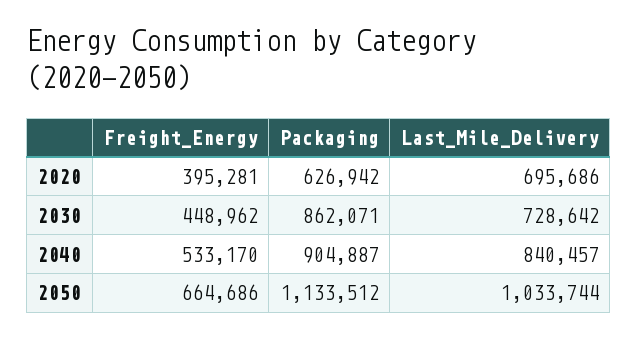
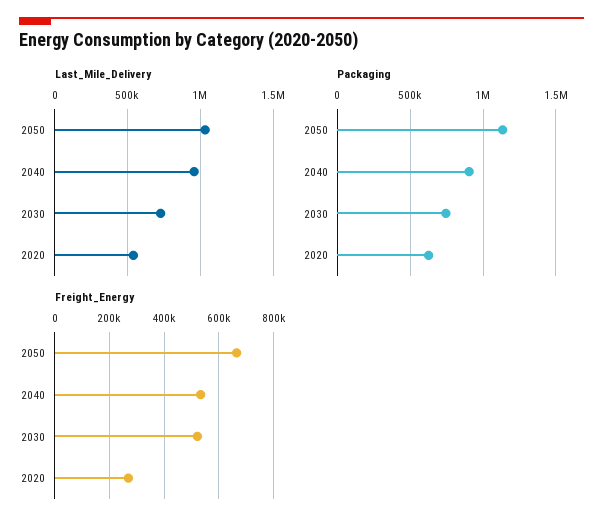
Freight_Energy, 2020: 395281 -> 275000
Last_Mile_Delivery, 2020: 695686 -> 550000
Freight_Energy, 2030: 448962 -> 525000
Packaging, 2030: 862071 -> 750000
Last_Mile_Delivery, 2040: 840457 -> 950000

